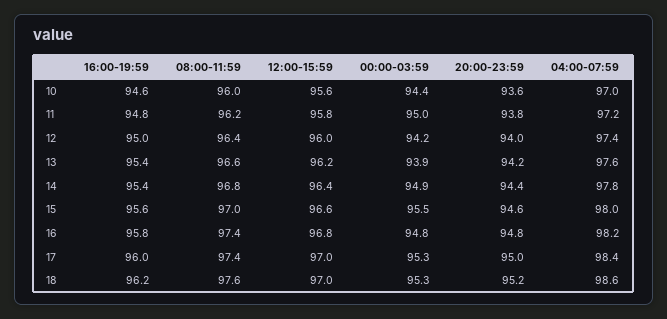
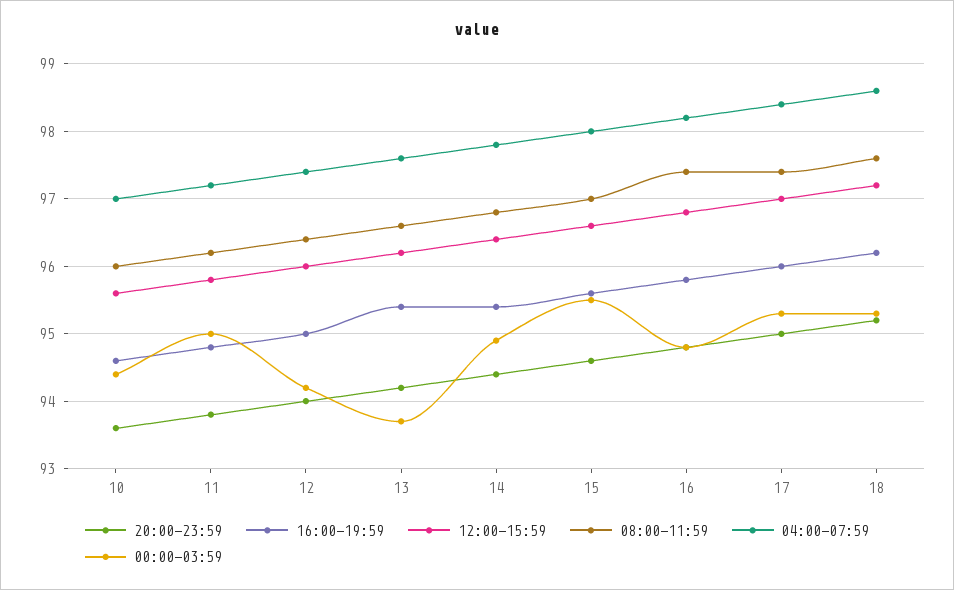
00:00-03:59, 13: 93.9 -> 93.7
12:00-15:59, 18: 97 -> 97.2

